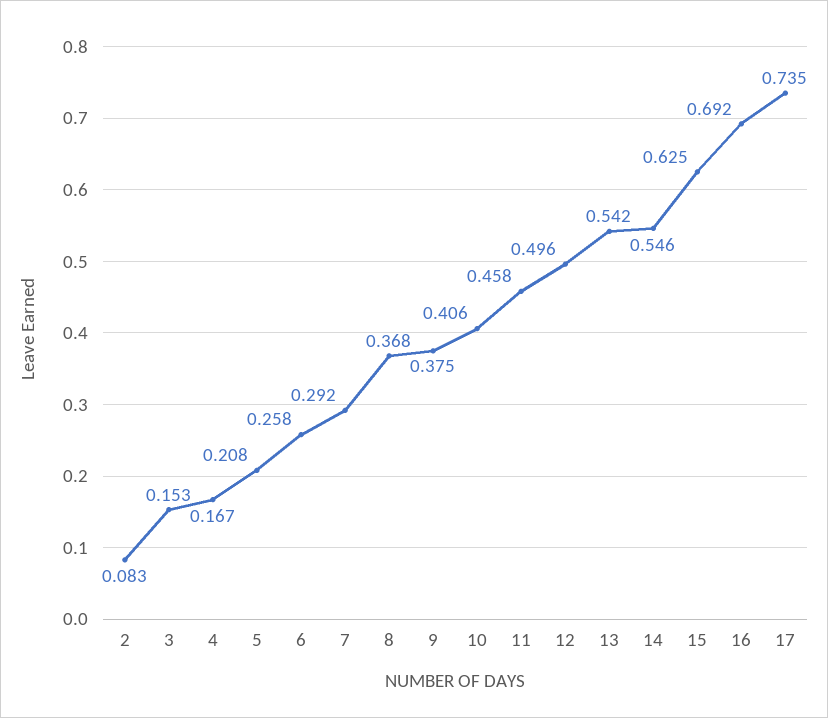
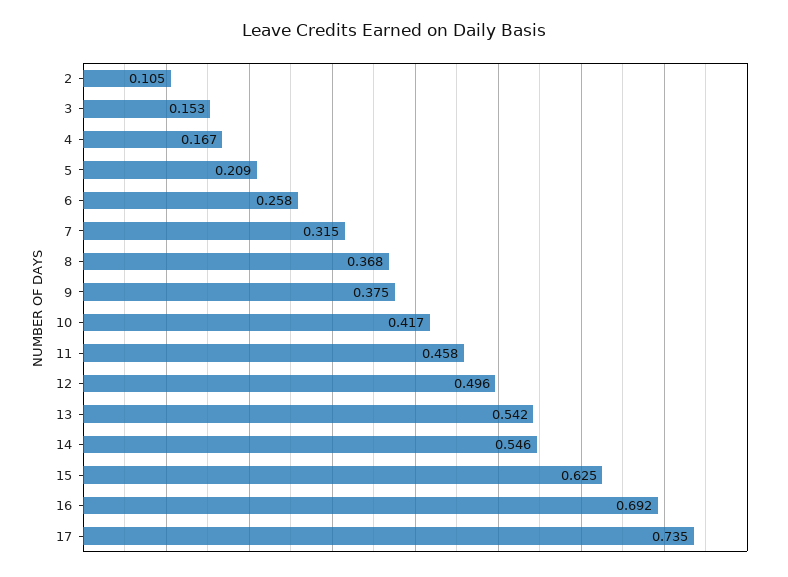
2: 0.083 -> 0.105
5: 0.208 -> 0.209
7: 0.292 -> 0.315
10: 0.406 -> 0.417

